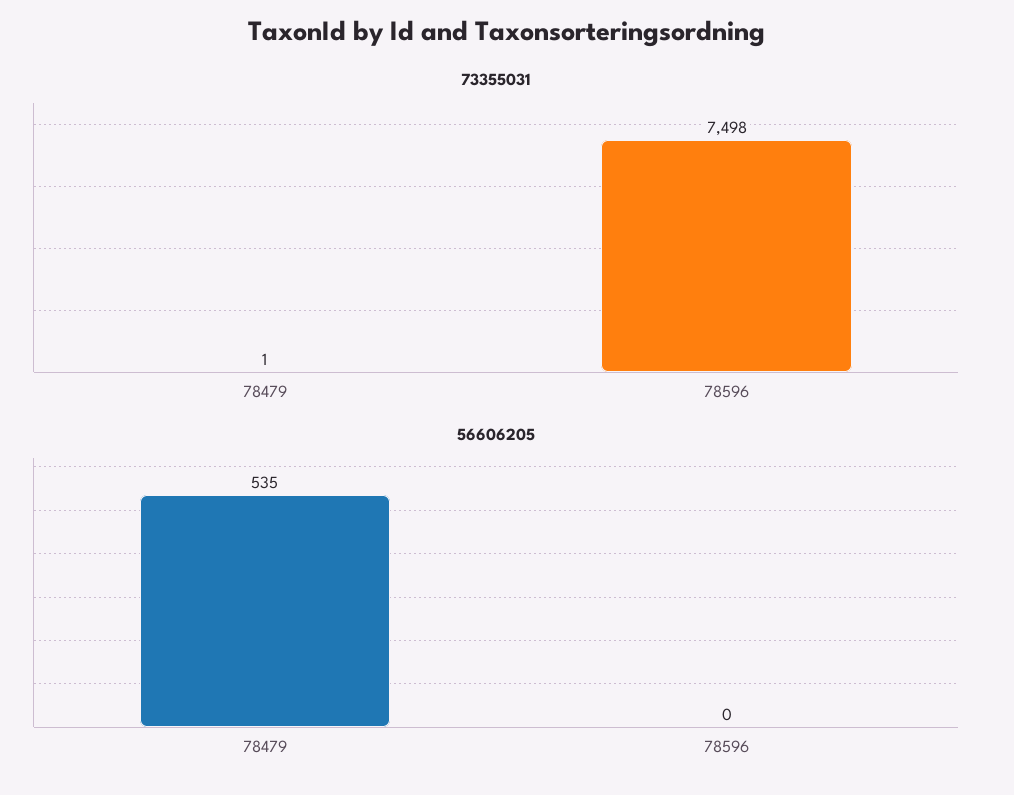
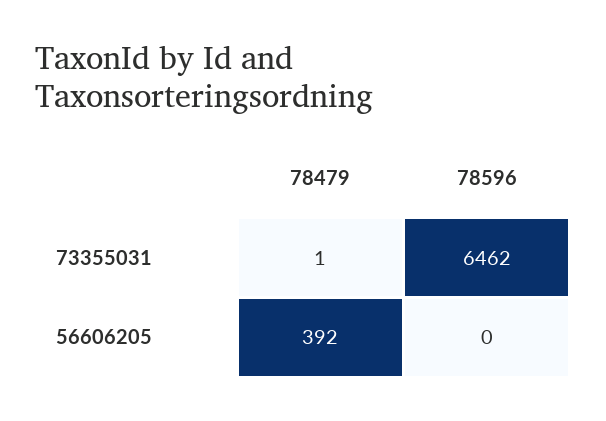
73355031, 78596: 7498 -> 6462
56606205, 78479: 535 -> 392

